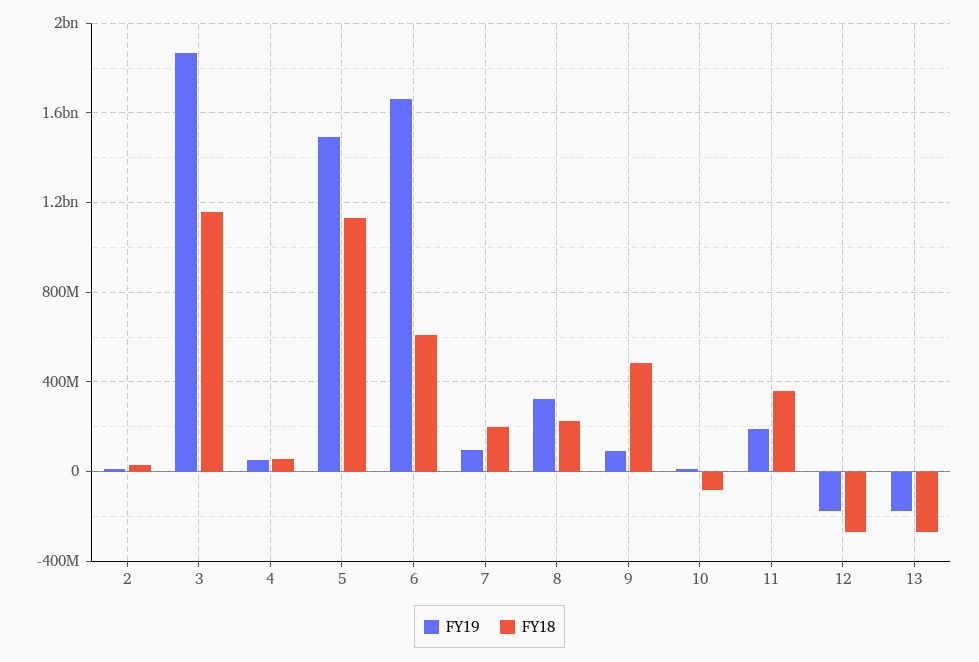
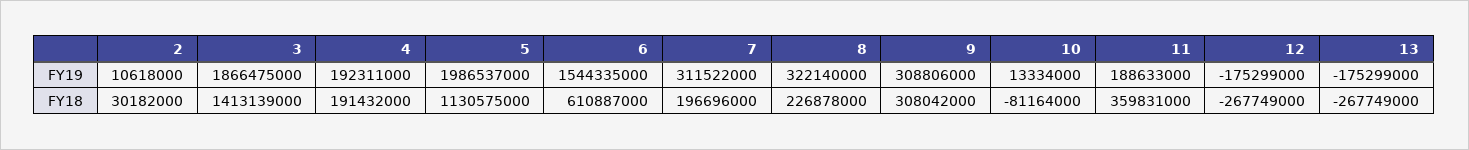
FY18, 3: 1150000000 -> 1413139000
FY19, 4: 50000000 -> 192311000
FY18, 4: 50000000 -> 191432000
FY19, 5: 1500000000 -> 1986537000
FY19, 6: 1650000000 -> 1544335000
FY19, 7: 100000000 -> 311522000
FY19, 9: 100000000 -> 308806000
FY18, 9: 500000000 -> 308042000

